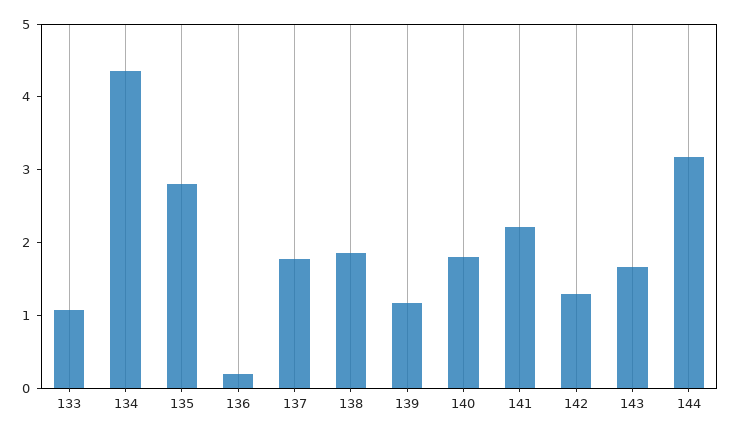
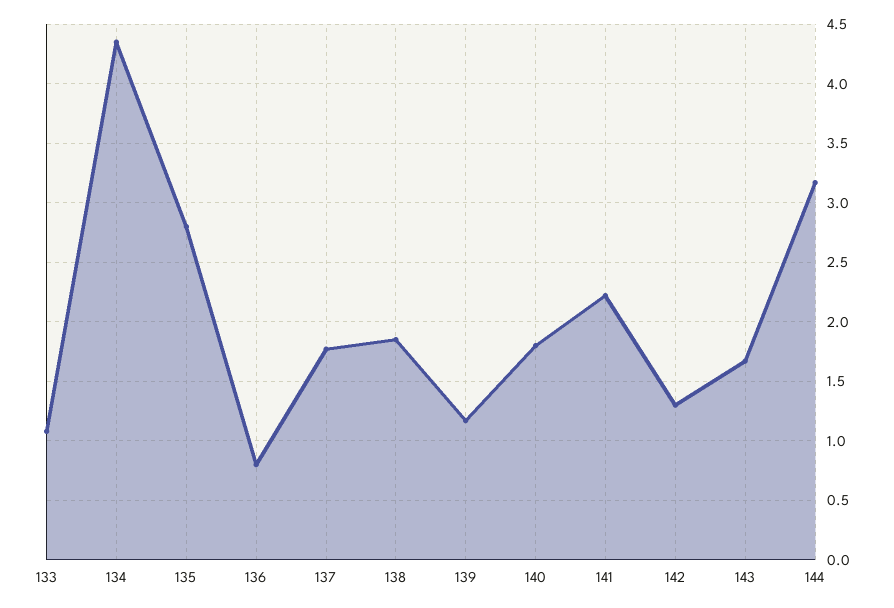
136: 0.2 -> 0.8

